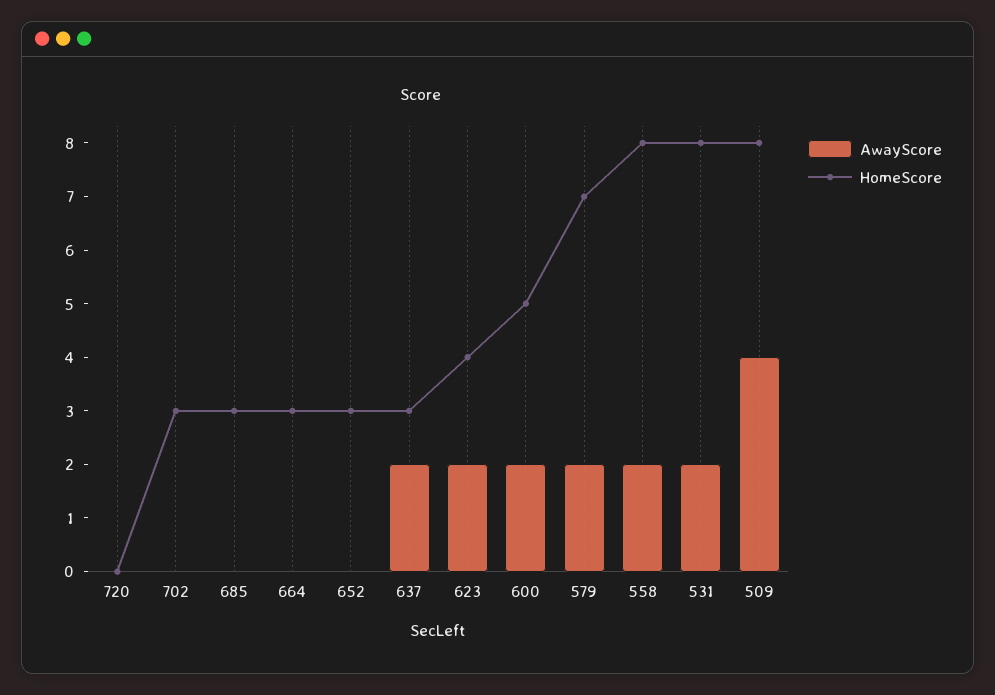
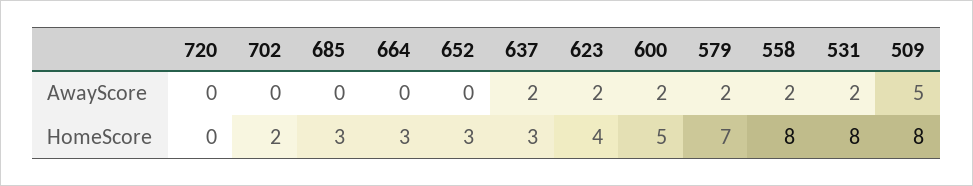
HomeScore, 702: 3 -> 2
AwayScore, 509: 4 -> 5

